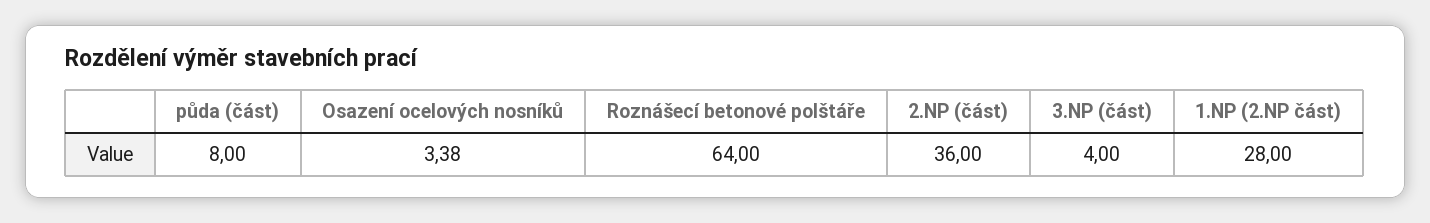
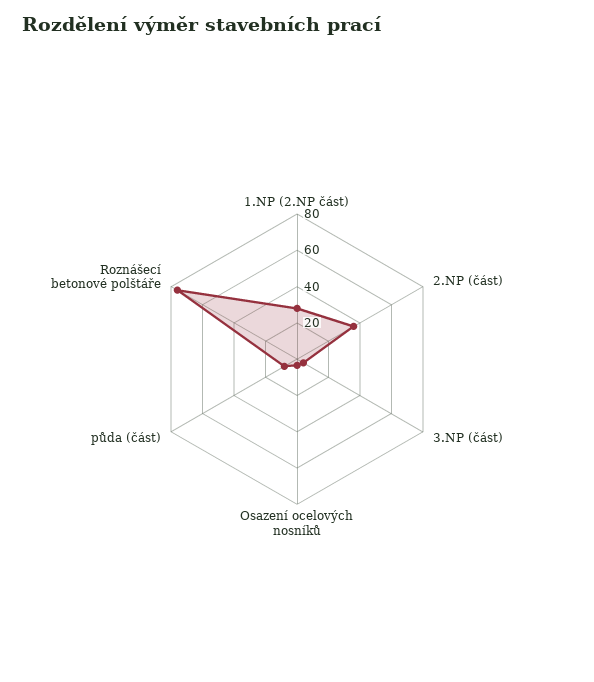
Roznášecí betonové polštáře: 64 -> 75

